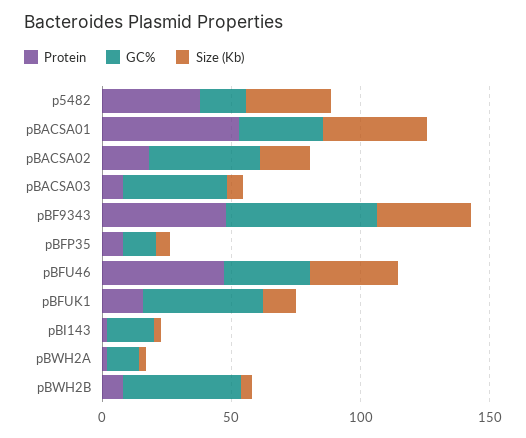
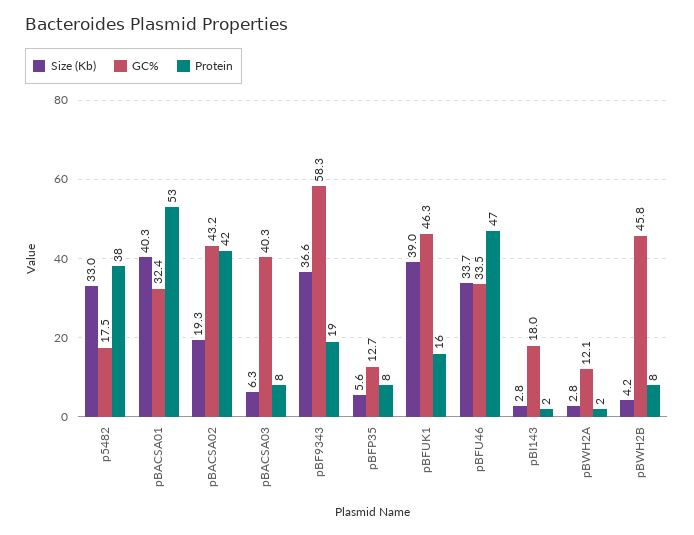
Protein, pBACSA02: 20 -> 42
Protein, pBF9343: 50 -> 19
Size (Kb), pBFUK1: 10 -> 39

